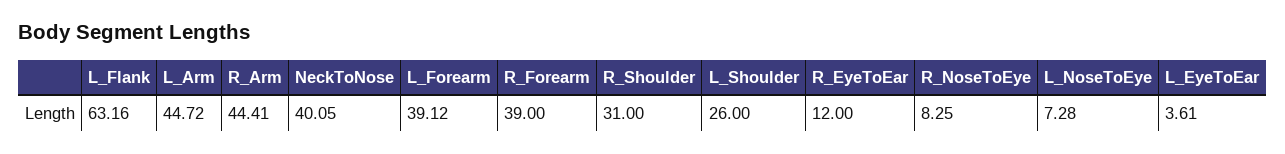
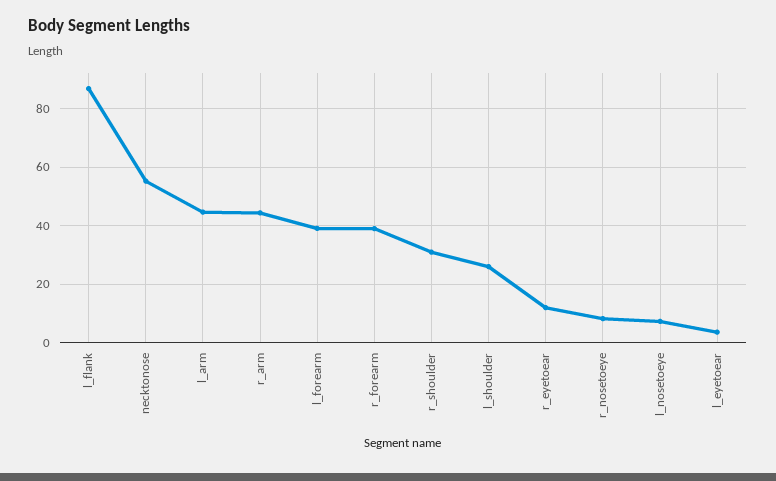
L_Flank: 63.16 -> 87.5
NeckToNose: 40.05 -> 55

